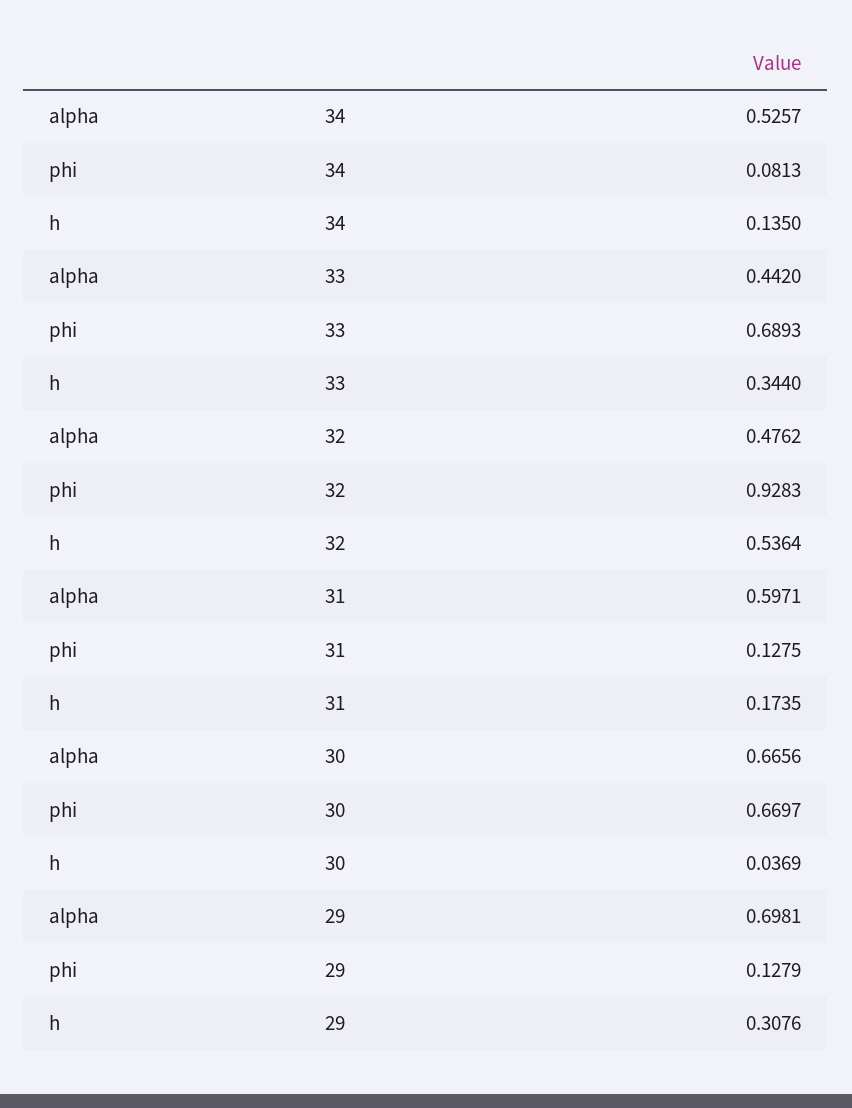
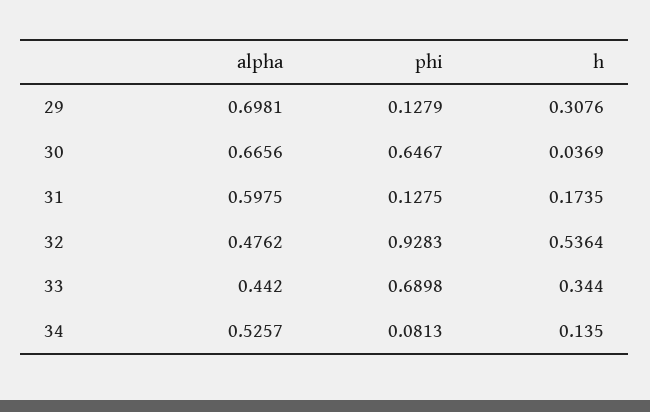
phi, 33: 0.6893 -> 0.6898
alpha, 31: 0.5971 -> 0.5975
phi, 30: 0.6697 -> 0.6467

